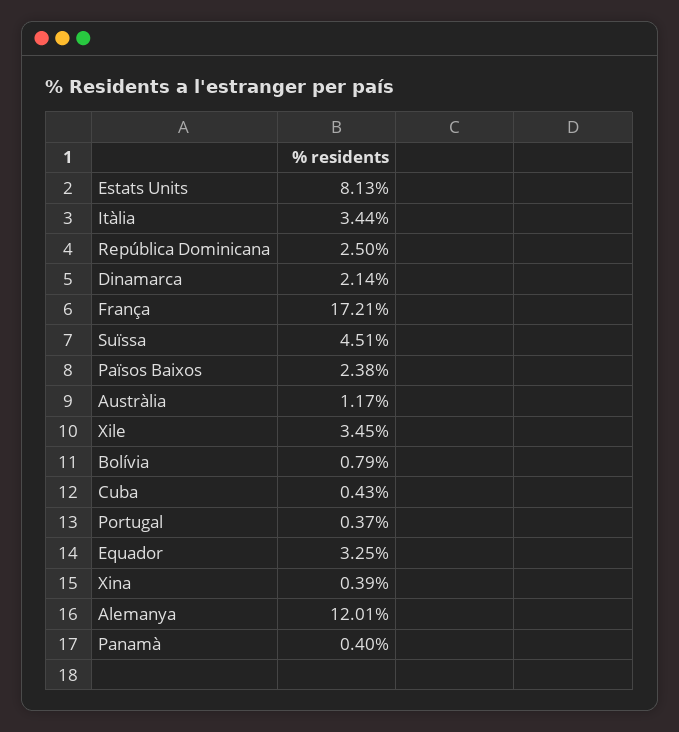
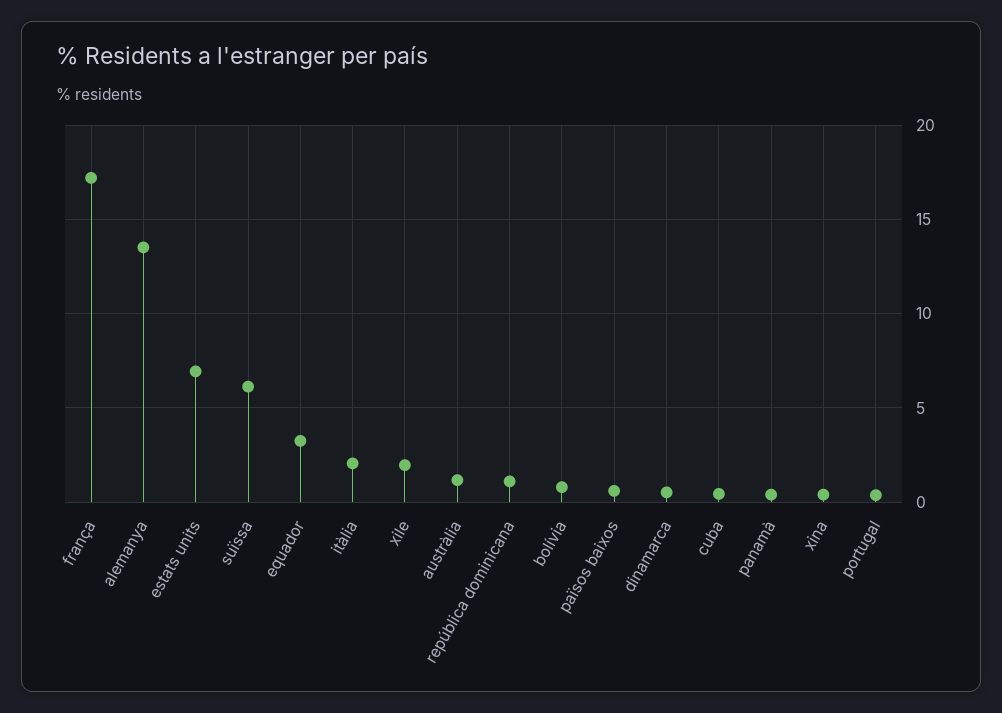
Estats Units: 8.13 -> 7
Itàlia: 3.44 -> 2
República Dominicana: 2.5 -> 1
Dinamarca: 2.14 -> 0.5
Suïssa: 4.51 -> 6
Països Baixos: 2.38 -> 0.5
Xile: 3.45 -> 2
Alemanya: 12.01 -> 13.5

